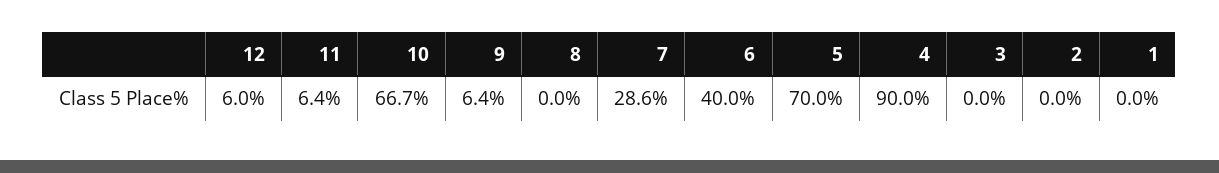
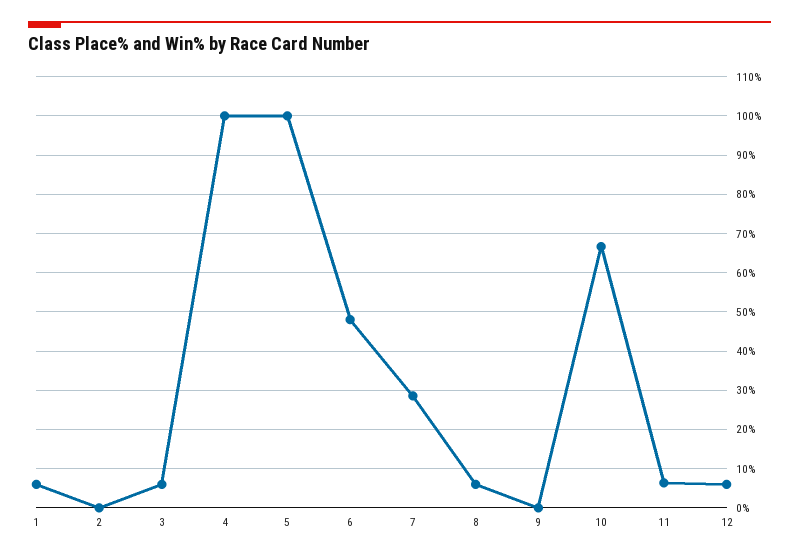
9: 6.4 -> 0
8: 0 -> 6
6: 40 -> 48
5: 70 -> 100
4: 90 -> 100
3: 0 -> 6
1: 0 -> 6

